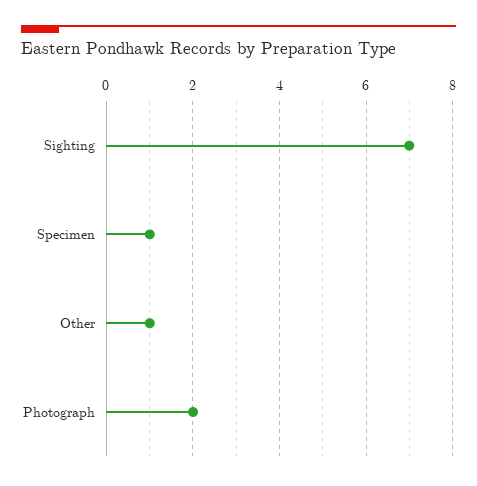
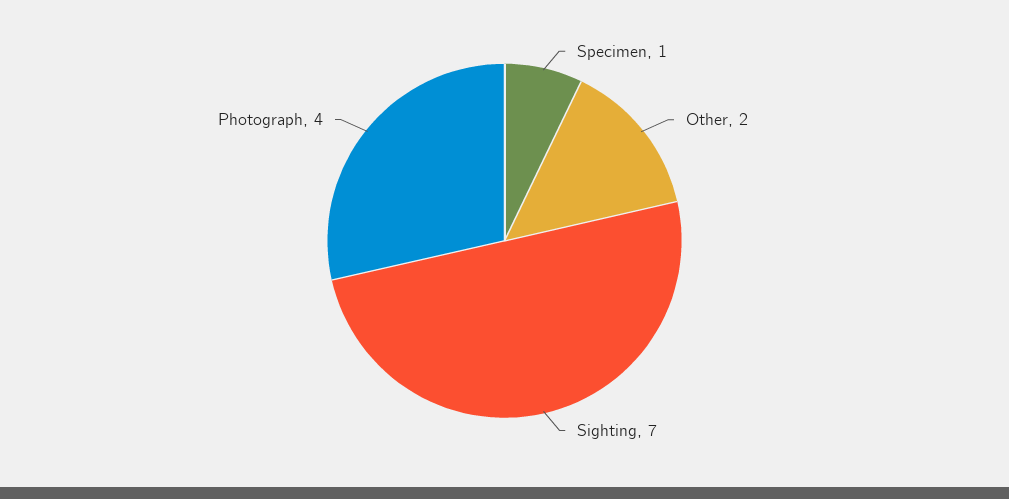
Other: 1 -> 2
Photograph: 2 -> 4

